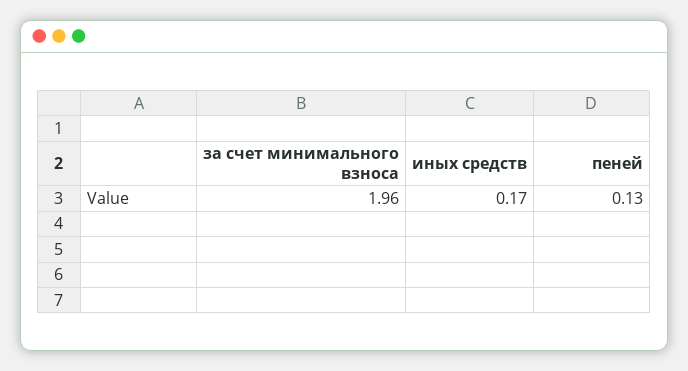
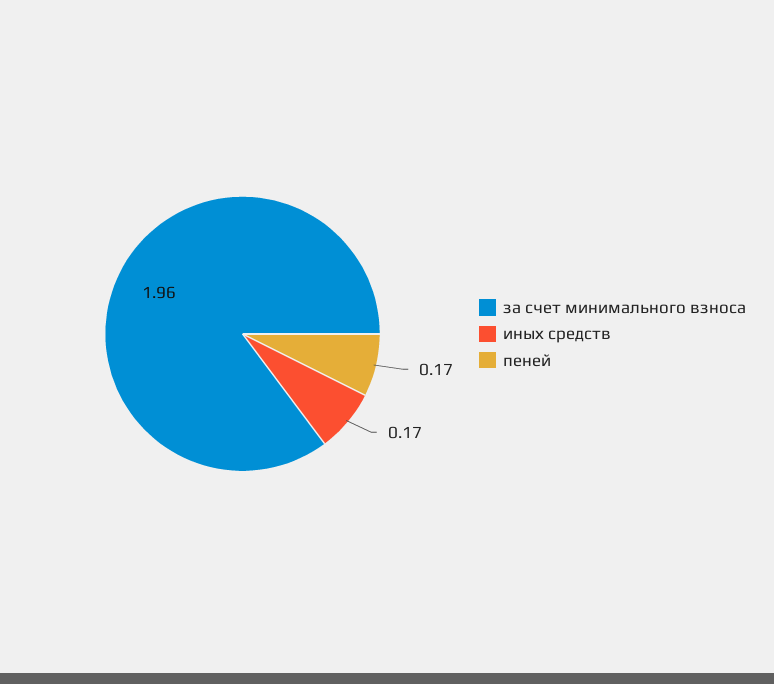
пеней: 0.13 -> 0.17

